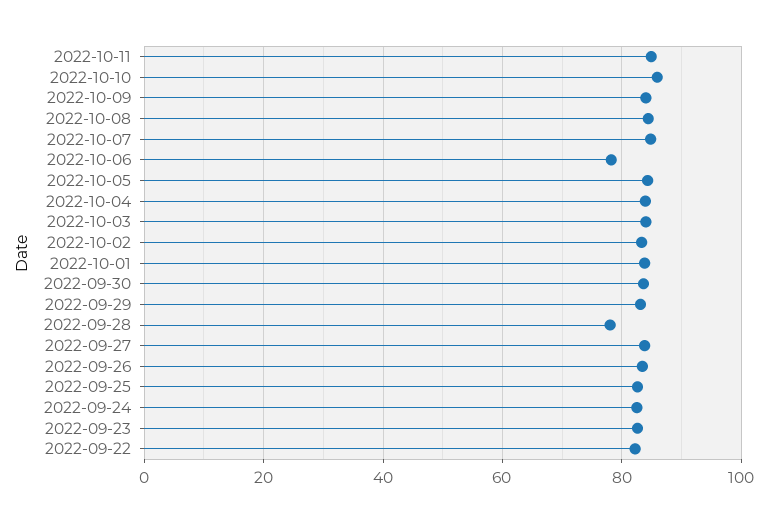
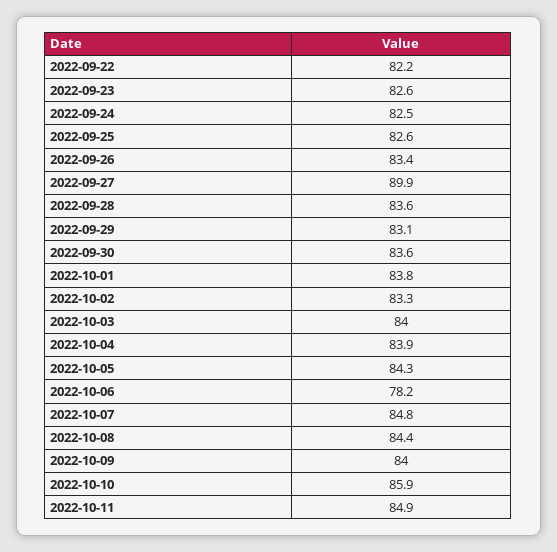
2022-09-28: 78 -> 83.6
2022-09-27: 84 -> 89.9

